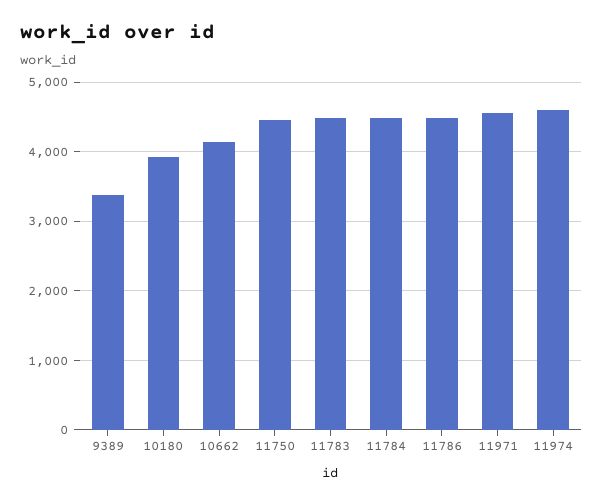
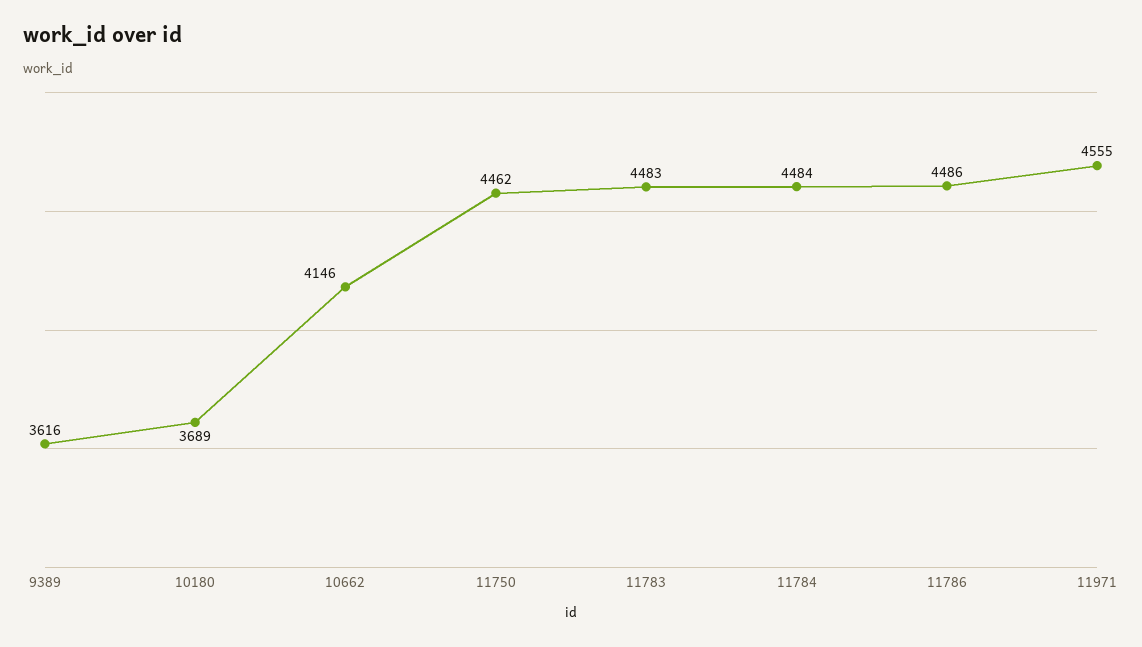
9389: 3400 -> 3616
10180: 3900 -> 3689
11974: 4600 -> none

